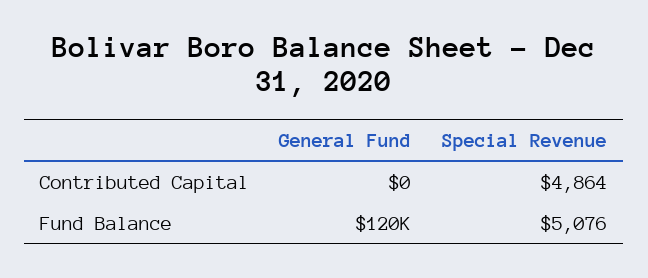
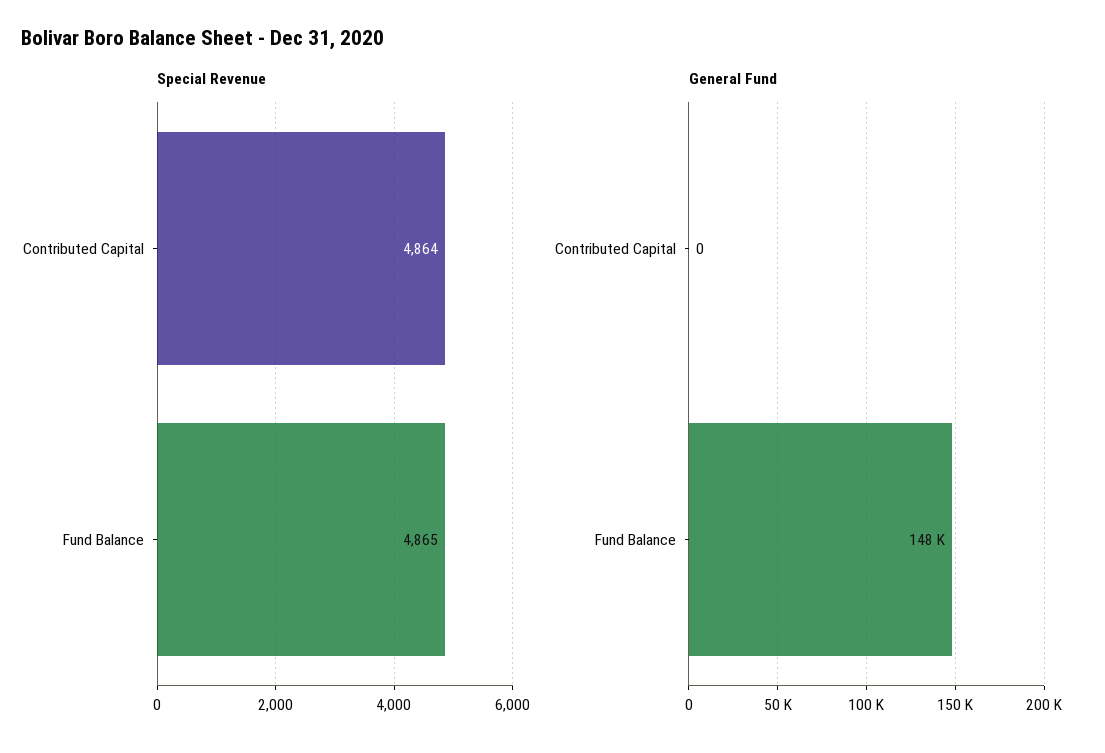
General Fund, Fund Balance: 120000 -> 148000
Special Revenue, Fund Balance: 5076 -> 4865

